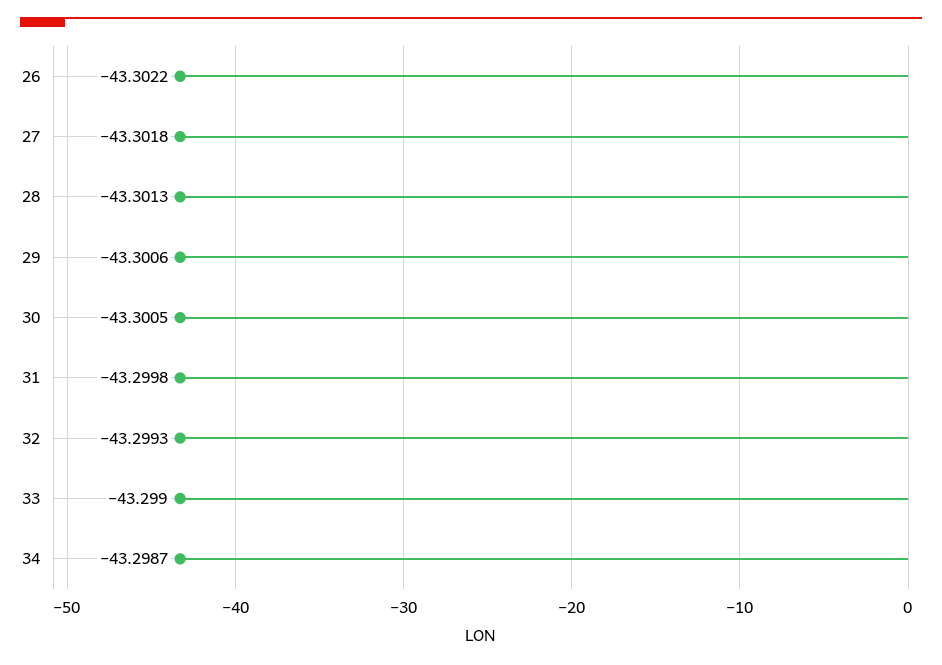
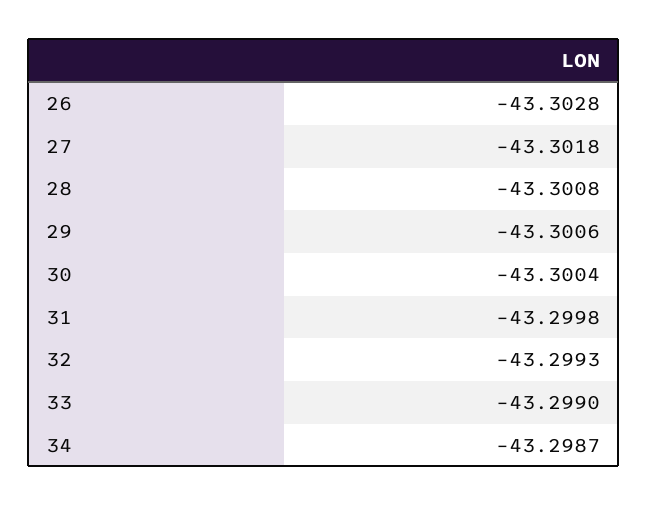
26: -43.3022 -> -43.3028
28: -43.3013 -> -43.3008
30: -43.3005 -> -43.3004

